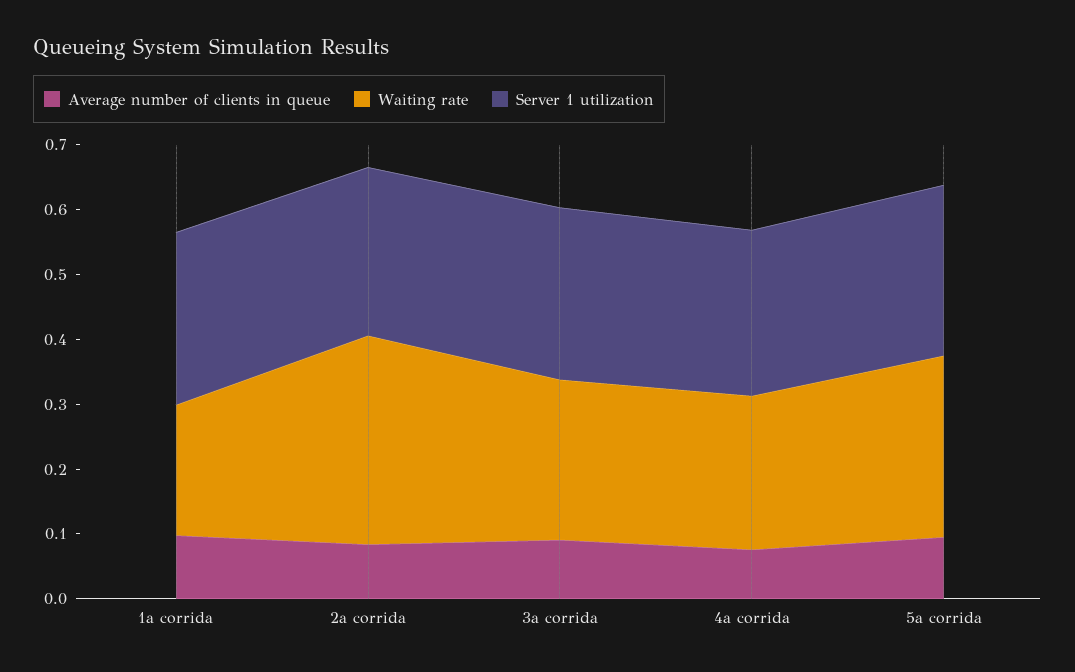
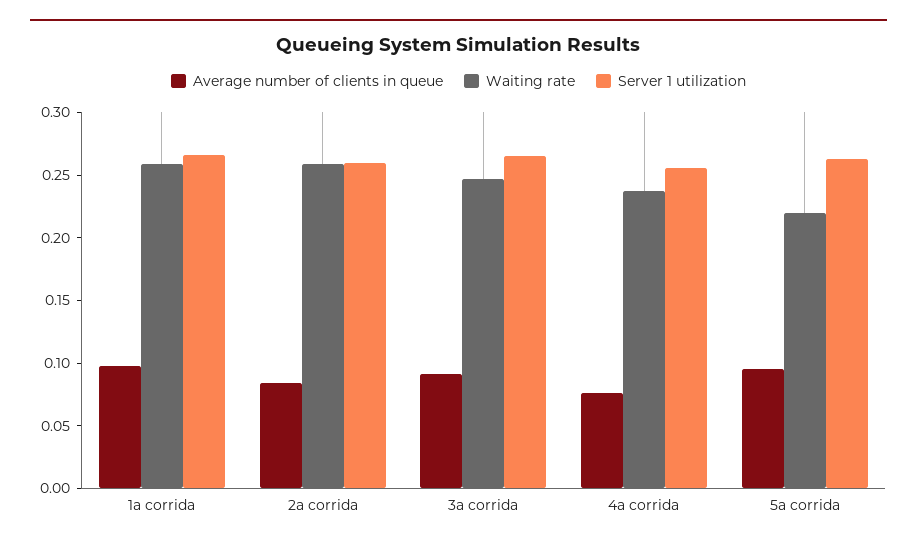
Waiting rate, 1a corrida: 0.2 -> 0.26
Waiting rate, 2a corrida: 0.32 -> 0.26
Waiting rate, 5a corrida: 0.28 -> 0.22

